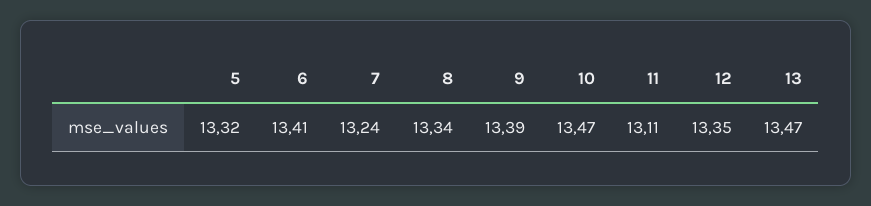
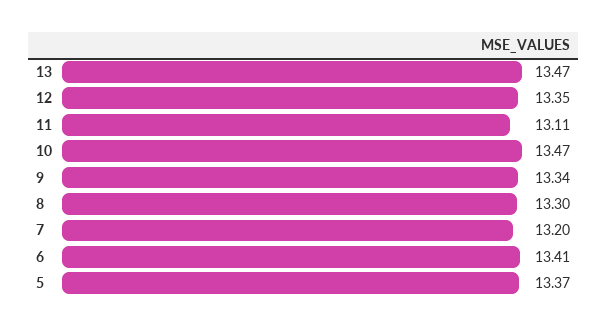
5: 13.32 -> 13.37
7: 13.24 -> 13.2
8: 13.34 -> 13.3
9: 13.39 -> 13.34

